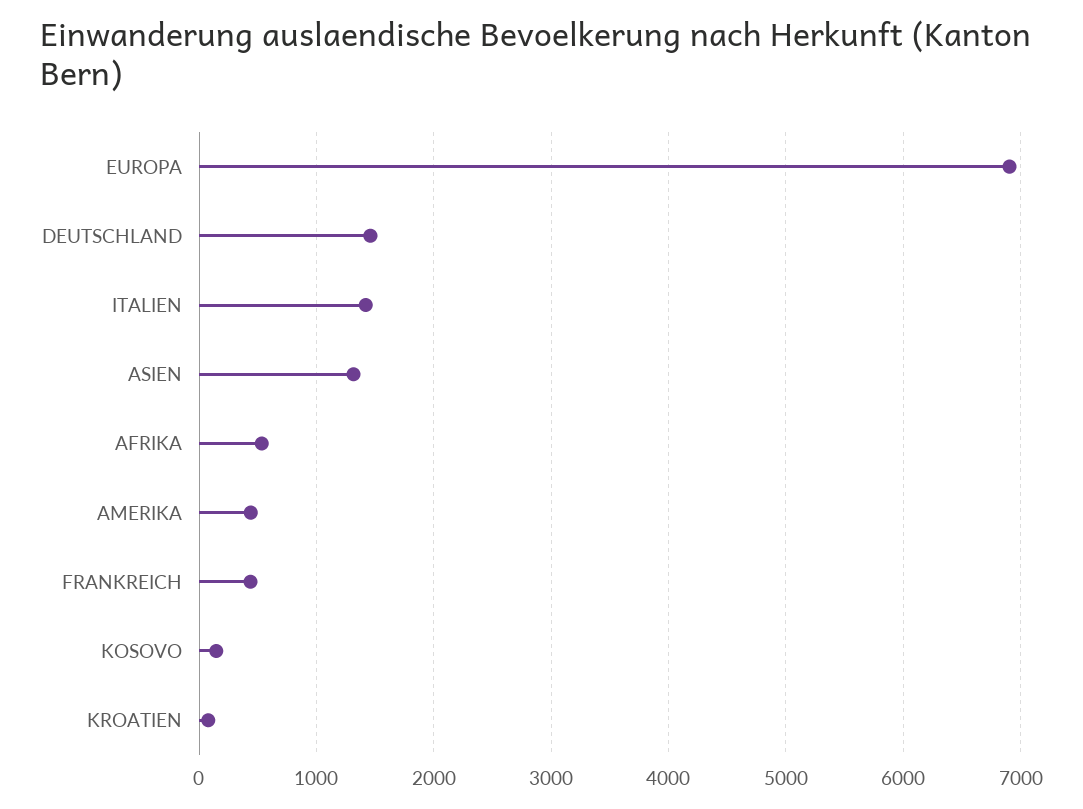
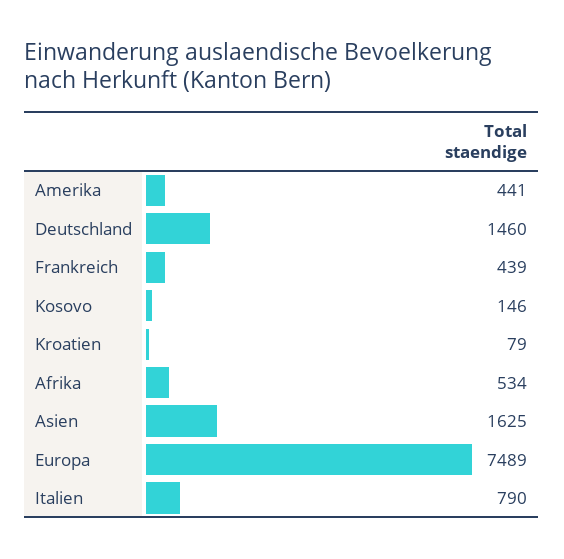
EUROPA: 6900 -> 7489
ITALIEN: 1400 -> 790
ASIEN: 1300 -> 1625

